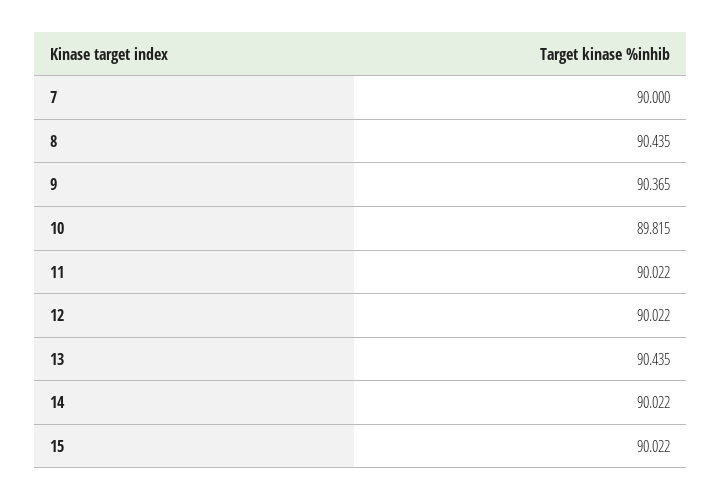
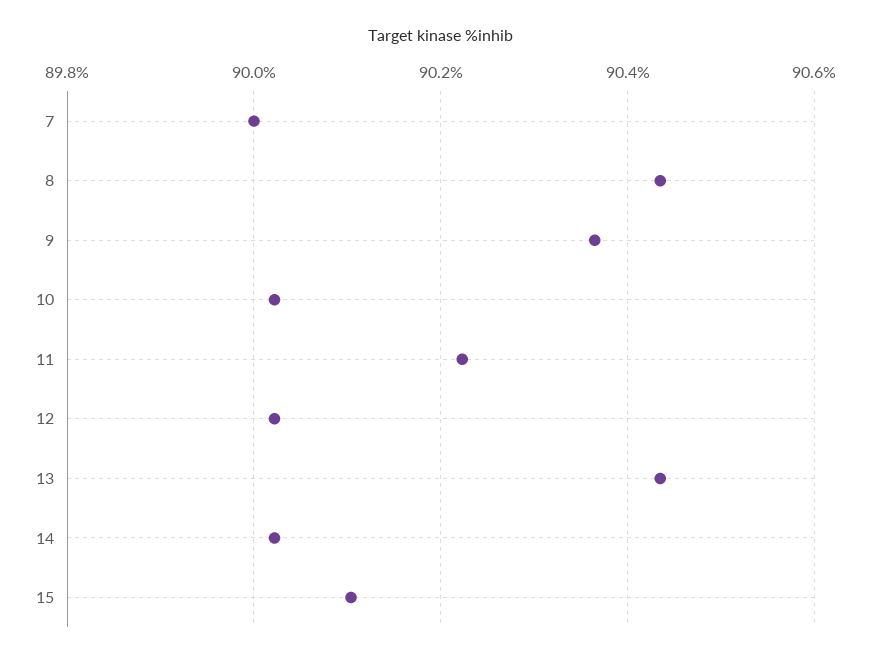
10: 89.815 -> 90.02
11: 90.022 -> 90.22
15: 90.022 -> 90.1

